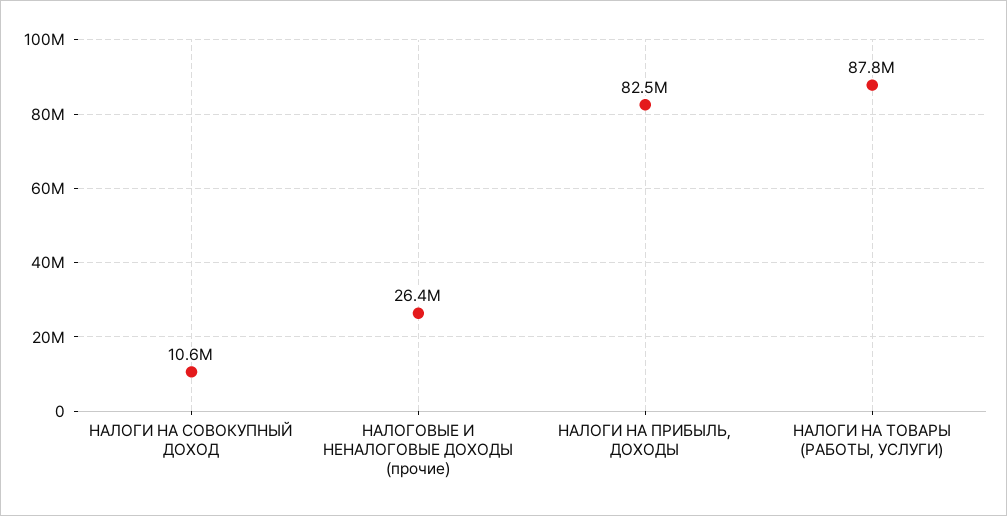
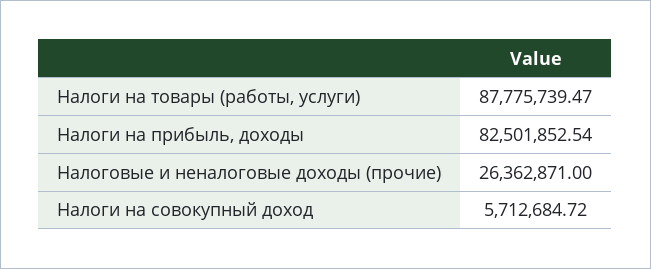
НАЛОГИ НА СОВОКУПНЫЙ ДОХОД: 10600000 -> 5712684.72

